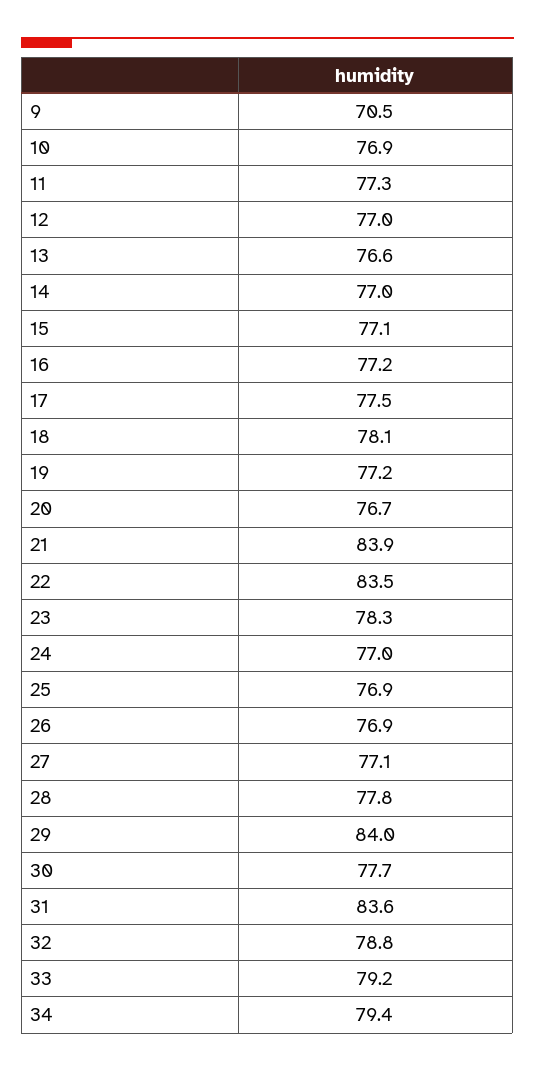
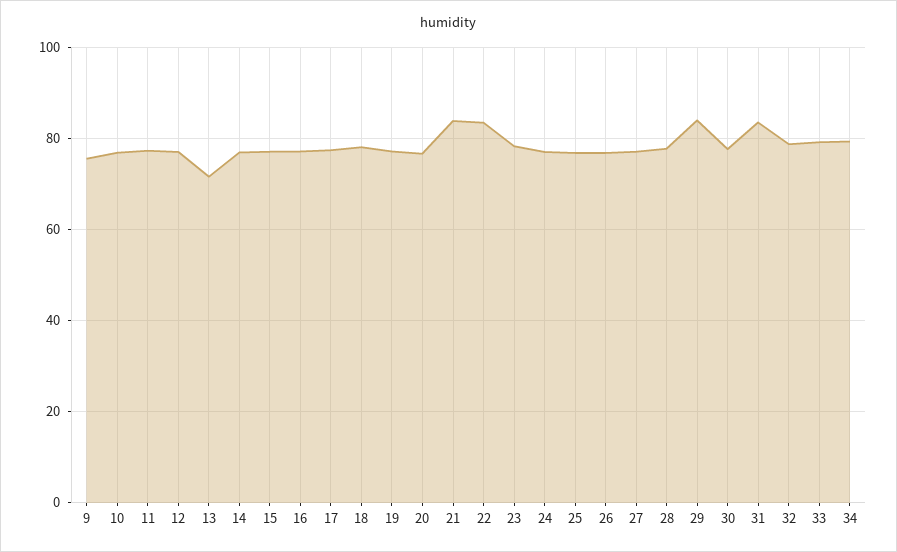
9: 70.5 -> 76
13: 76.6 -> 72

